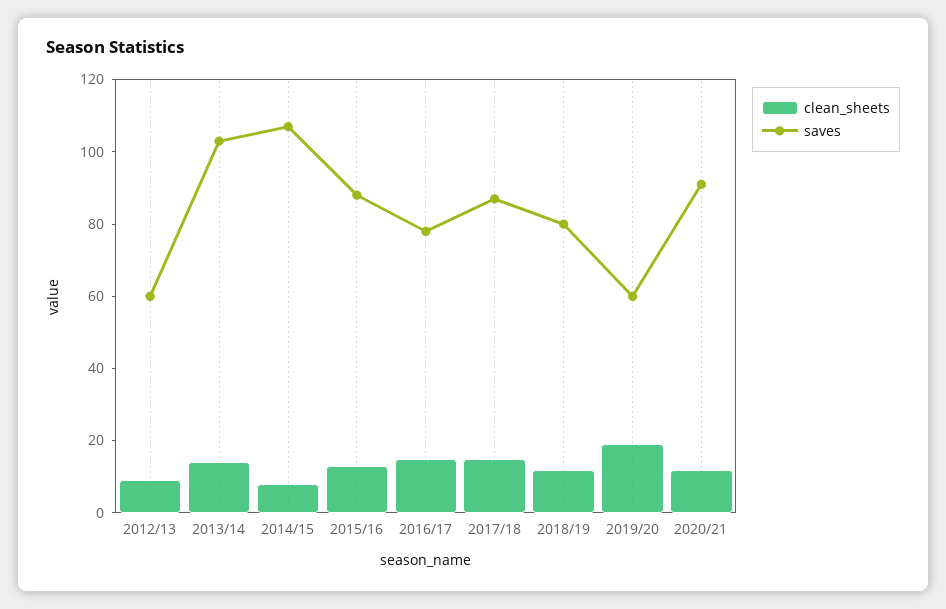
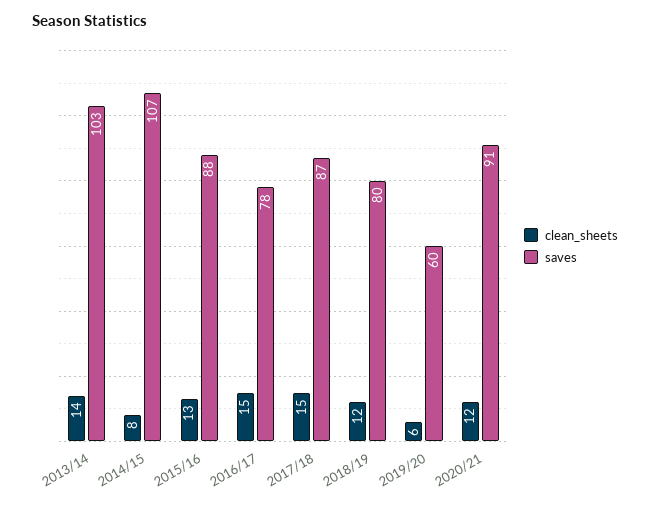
clean_sheets, 2012/13: 10 -> none
saves, 2012/13: 60 -> none
clean_sheets, 2019/20: 20 -> 6

